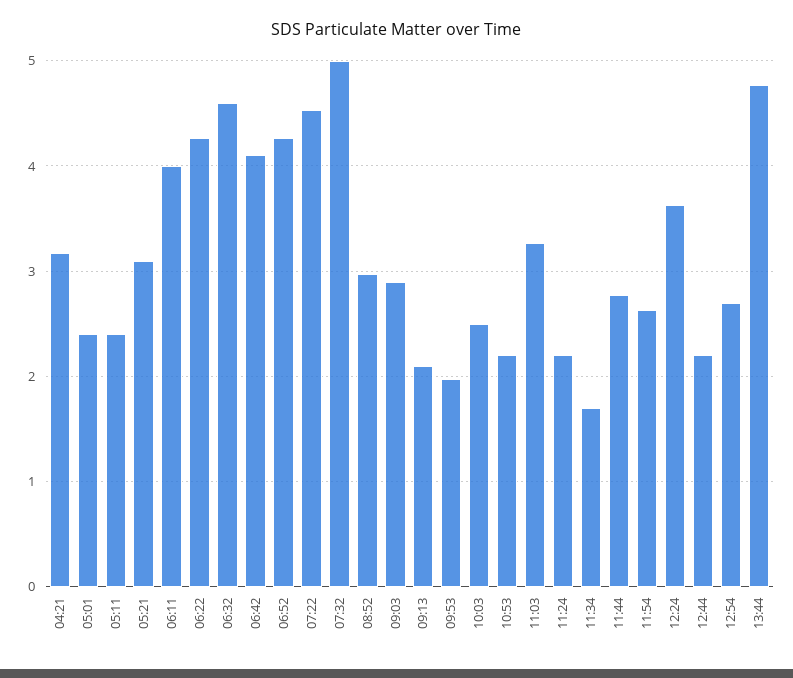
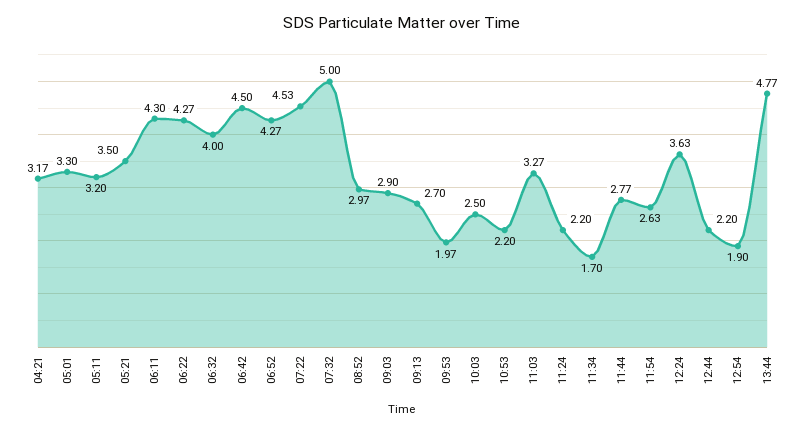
05:01: 2.4 -> 3.3
05:11: 2.4 -> 3.2
05:21: 3.1 -> 3.5
06:11: 4 -> 4.3
06:32: 4.6 -> 4
06:42: 4.1 -> 4.5
09:13: 2.1 -> 2.7
12:54: 2.7 -> 1.9

